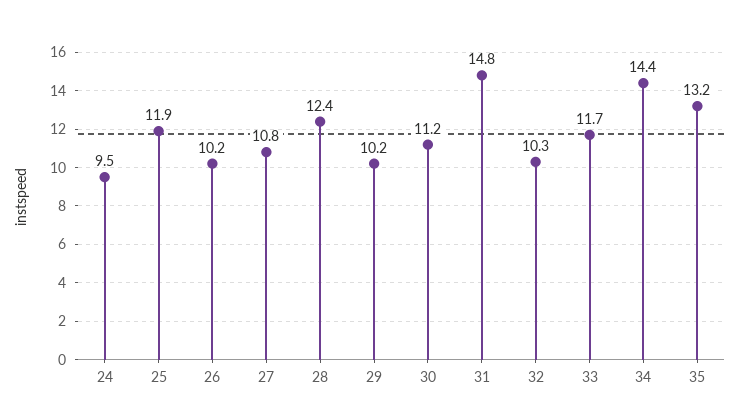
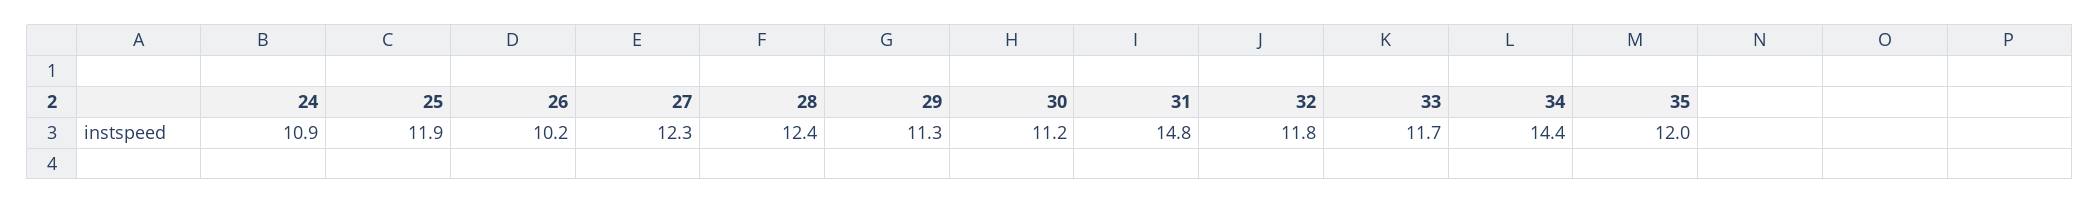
24: 9.5 -> 10.9
27: 10.8 -> 12.3
29: 10.2 -> 11.3
32: 10.3 -> 11.8
35: 13.2 -> 12

